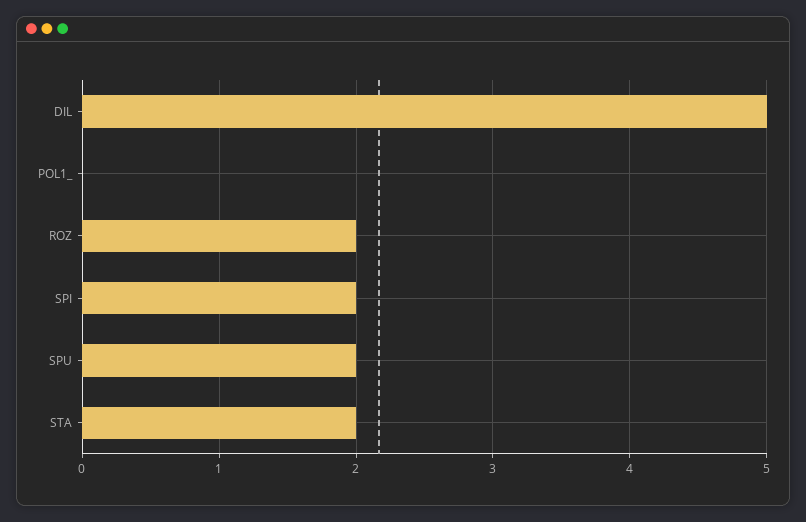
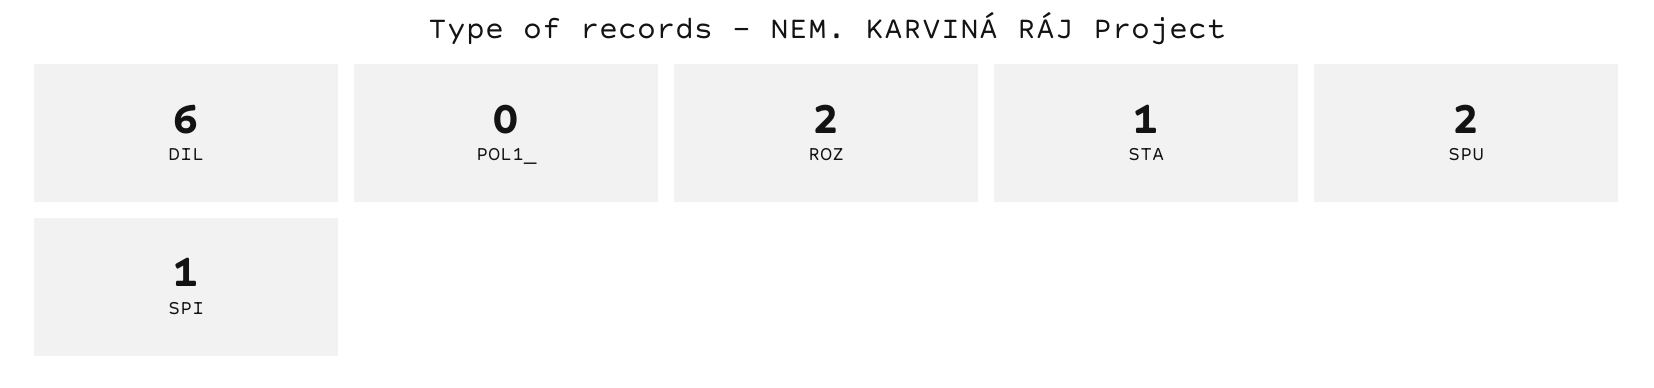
DIL: 5 -> 6
SPI: 2 -> 1
STA: 2 -> 1

